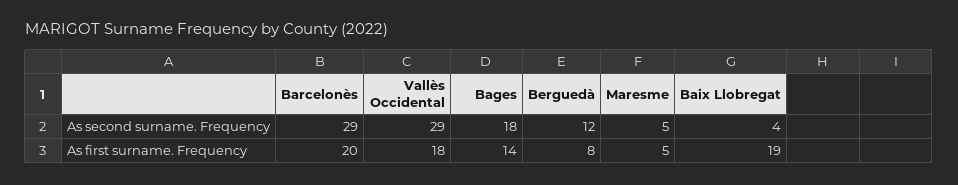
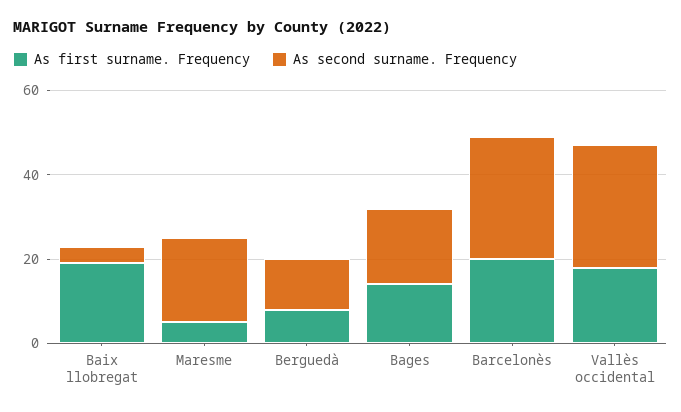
As second surname. Frequency, Maresme: 5 -> 20

